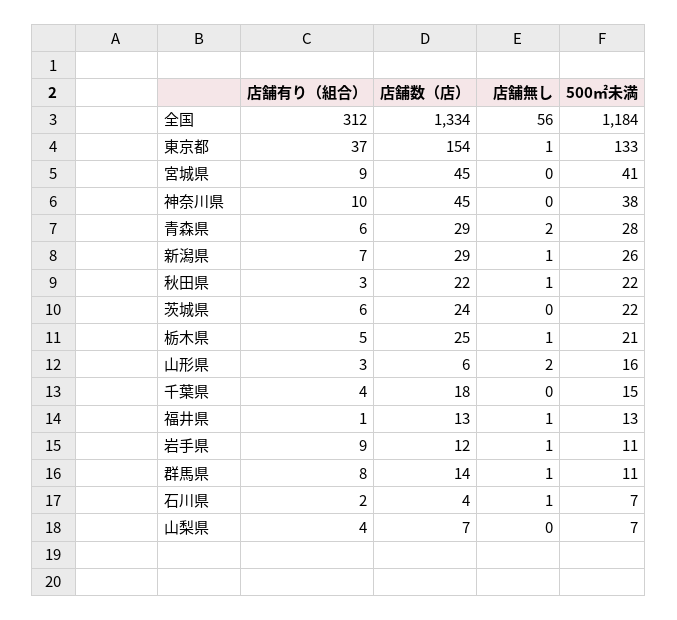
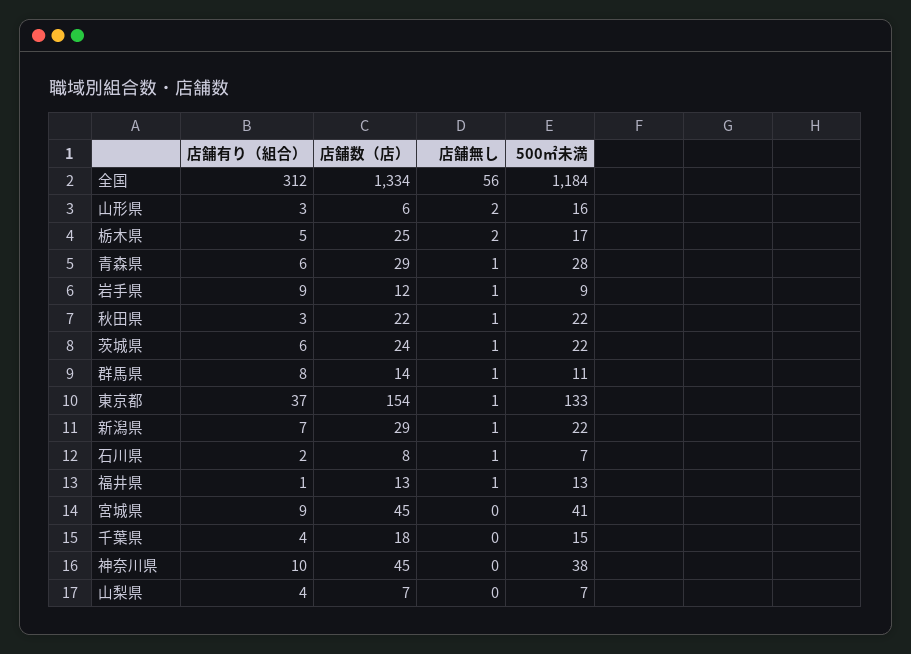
店舗無し, 青森県: 2 -> 1
500㎡未満, 新潟県: 26 -> 22
店舗無し, 茨城県: 0 -> 1
店舗無し, 栃木県: 1 -> 2
500㎡未満, 栃木県: 21 -> 17
500㎡未満, 岩手県: 11 -> 9
店舗数（店）, 石川県: 4 -> 8

